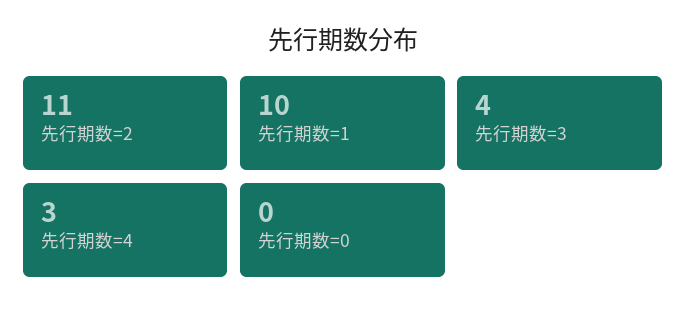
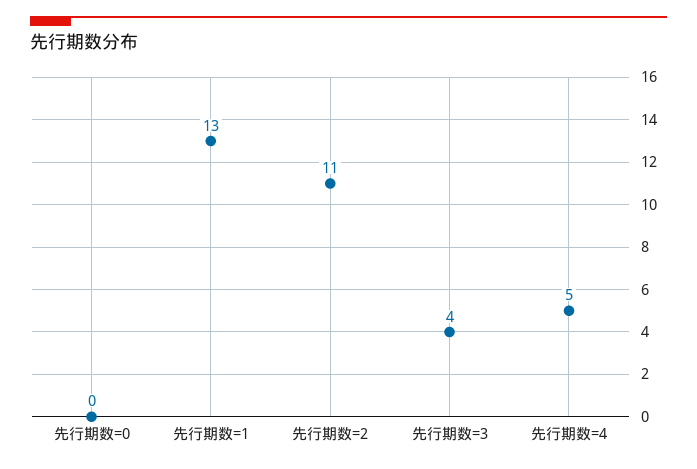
先行期数=1: 10 -> 13
先行期数=4: 3 -> 5

